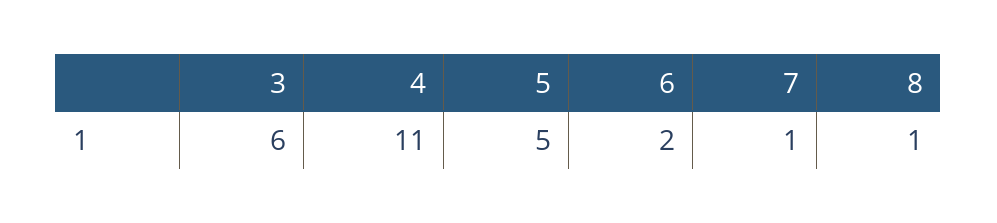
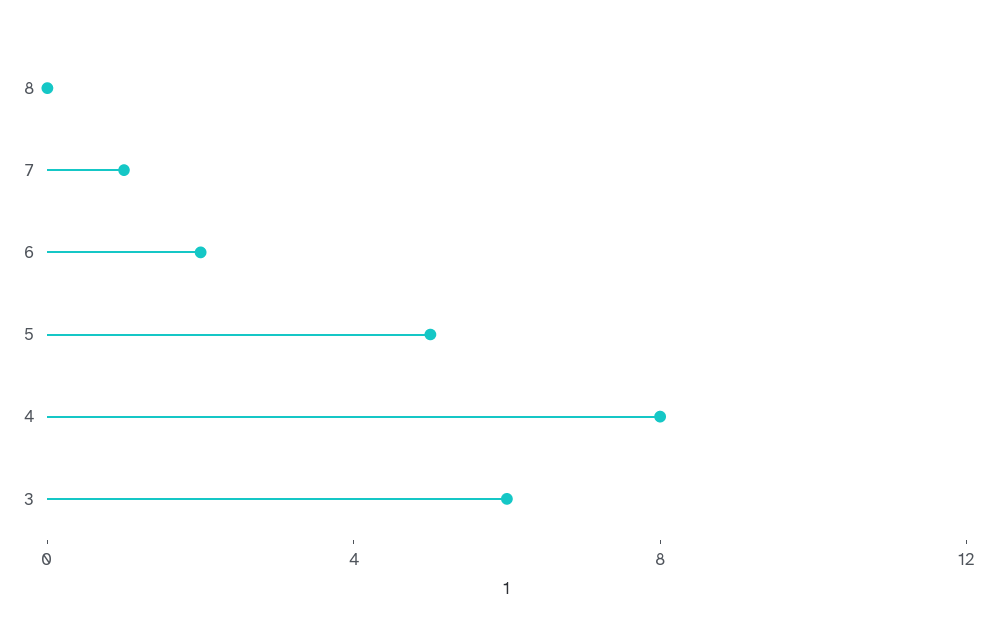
4: 11 -> 8
8: 1 -> 0

